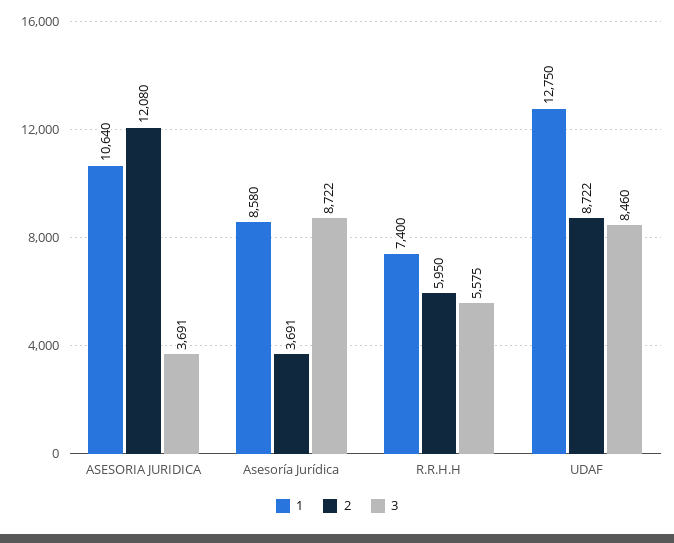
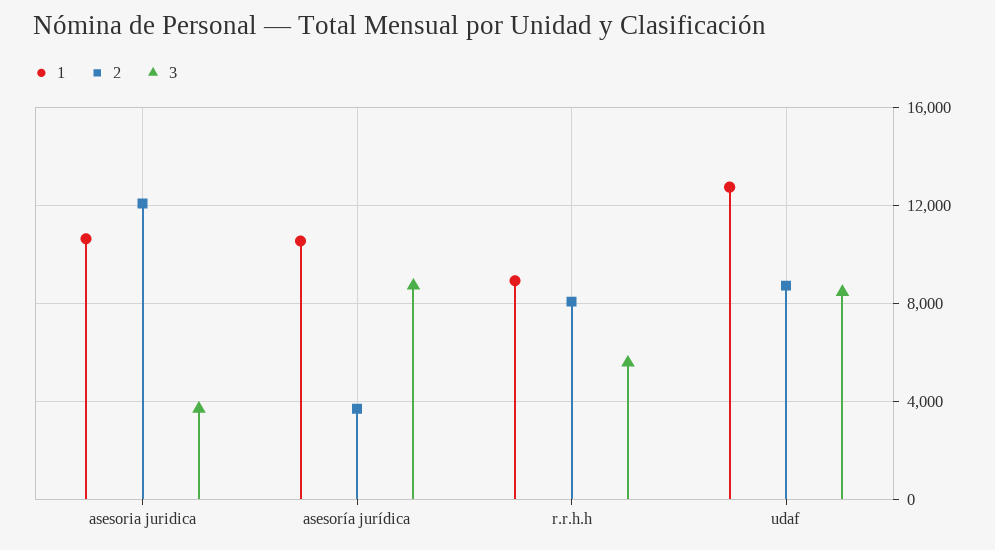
1, Asesoría Jurídica: 8580 -> 10500
1, R.R.H.H: 7400 -> 9000
2, R.R.H.H: 5950 -> 8000

